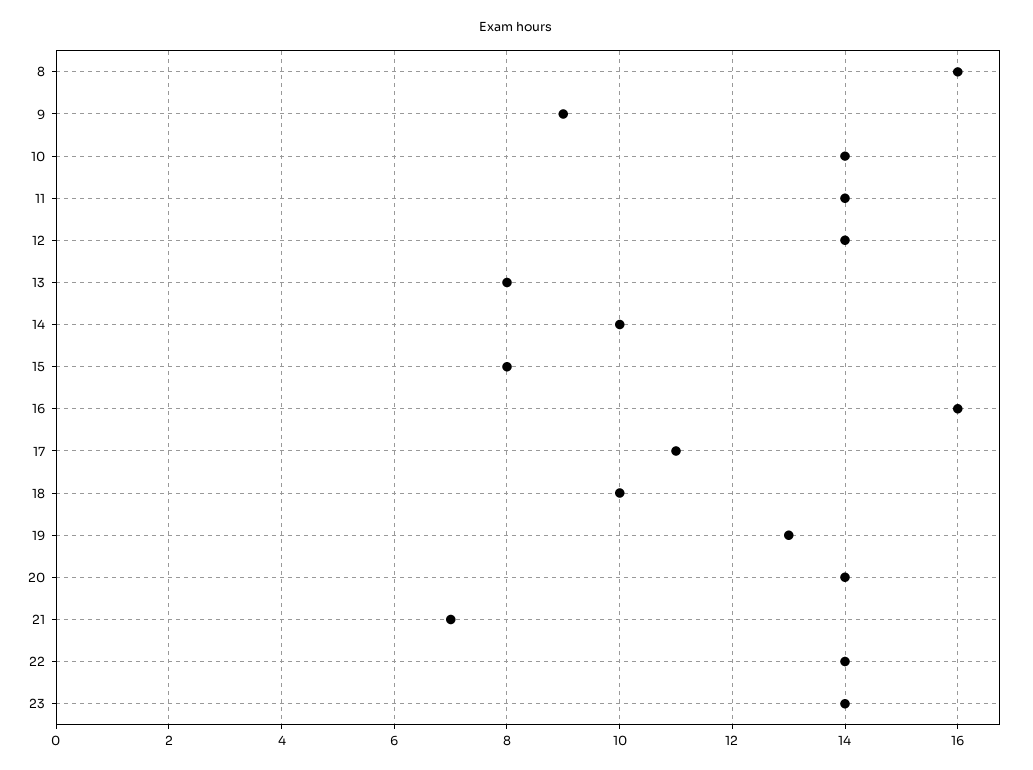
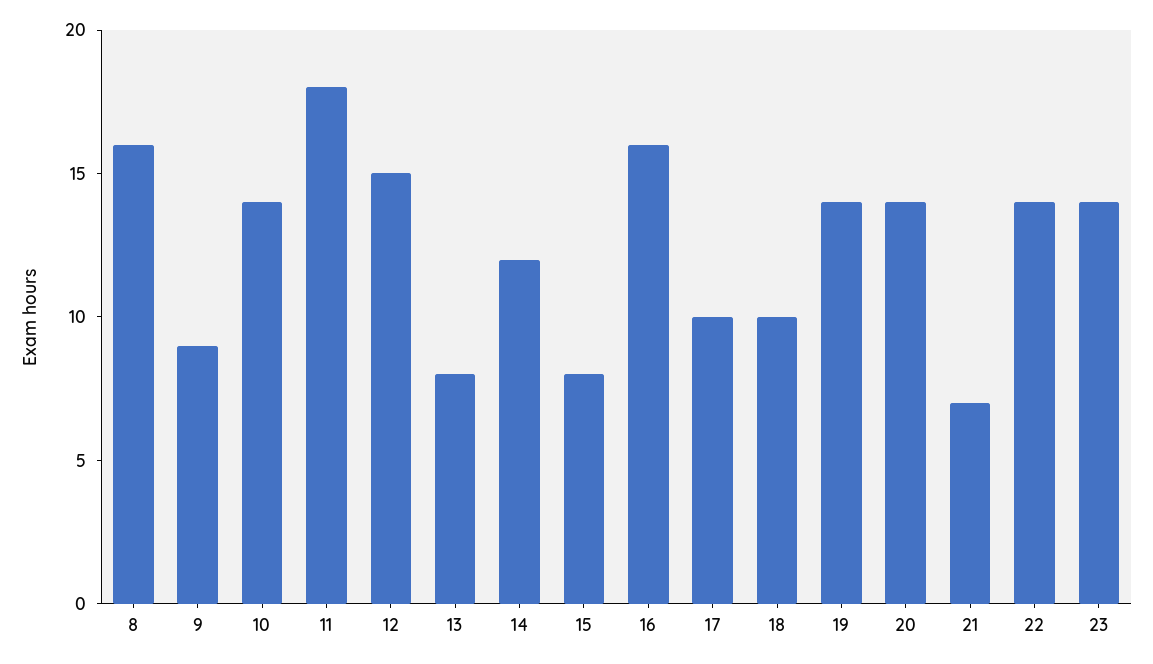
11: 14 -> 18
12: 14 -> 15
14: 10 -> 12
17: 11 -> 10
19: 13 -> 14

